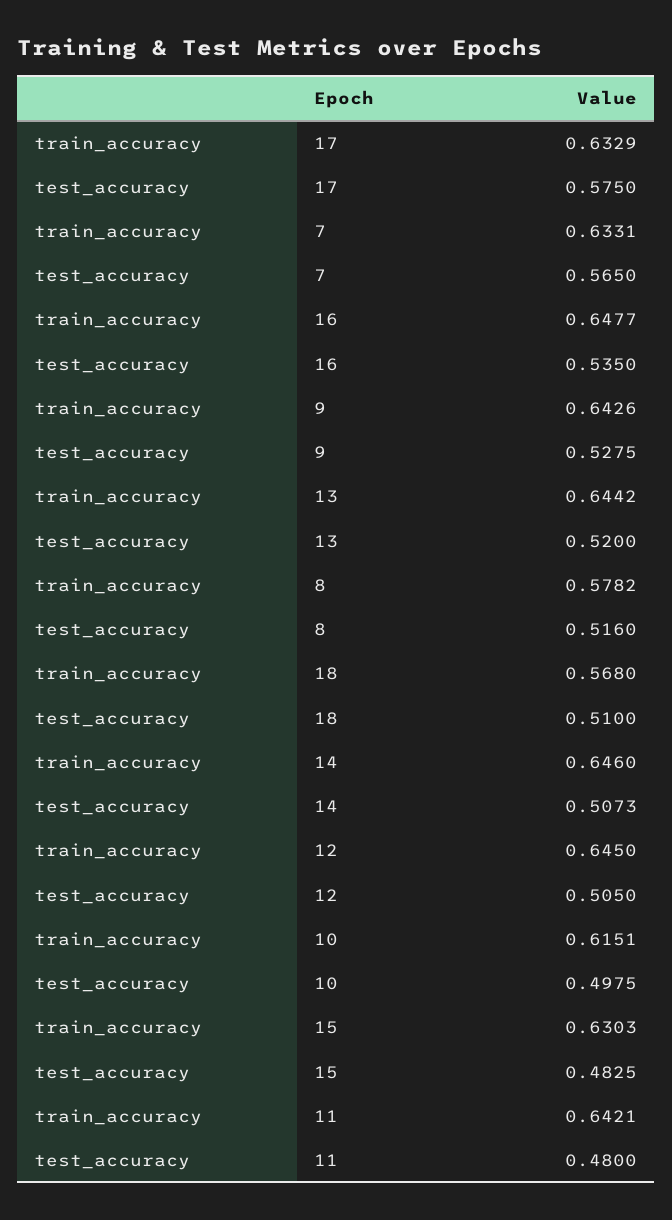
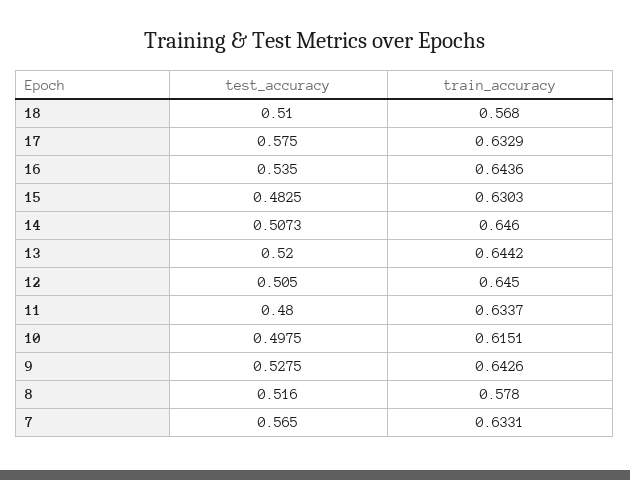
train_accuracy, 16: 0.6477 -> 0.6436
train_accuracy, 8: 0.5782 -> 0.578
train_accuracy, 11: 0.6421 -> 0.6337

